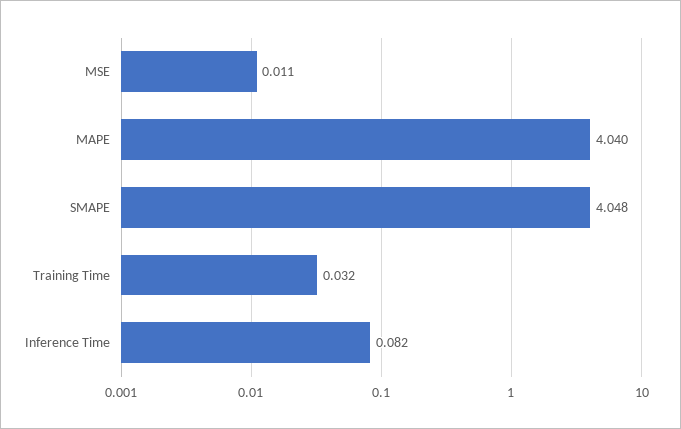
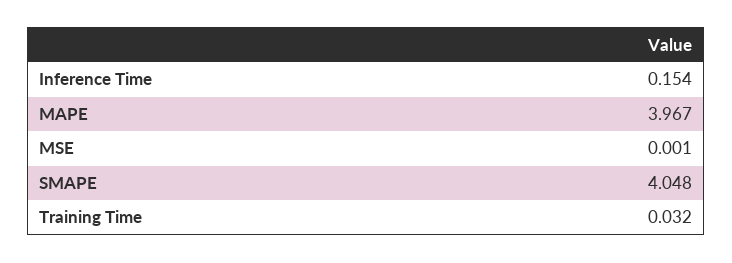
MSE: 0.011 -> 0.001
MAPE: 4.04 -> 3.967
Inference Time: 0.082 -> 0.154

